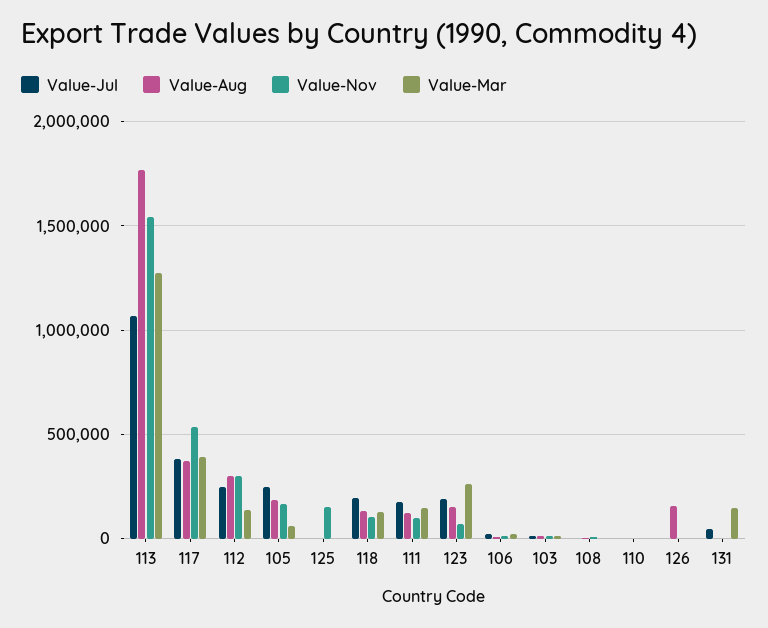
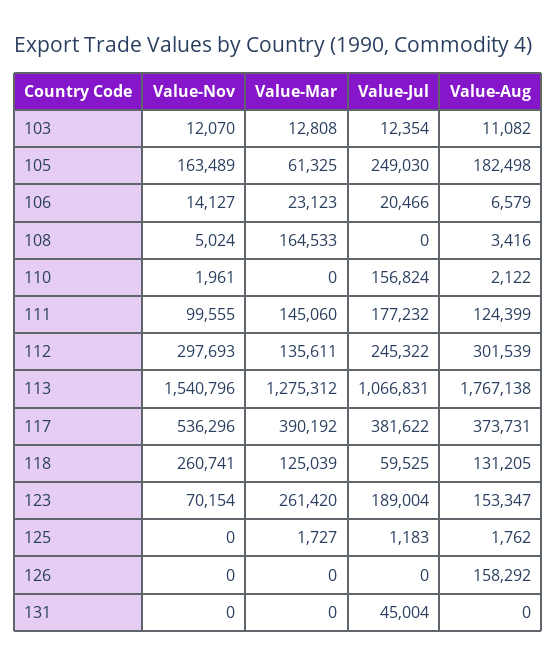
Value-Nov, 125: 150000 -> 0
Value-Jul, 118: 200000 -> 59525
Value-Nov, 118: 100000 -> 260741
Value-Mar, 108: 0 -> 164533
Value-Jul, 110: 0 -> 156824
Value-Mar, 131: 150000 -> 0

